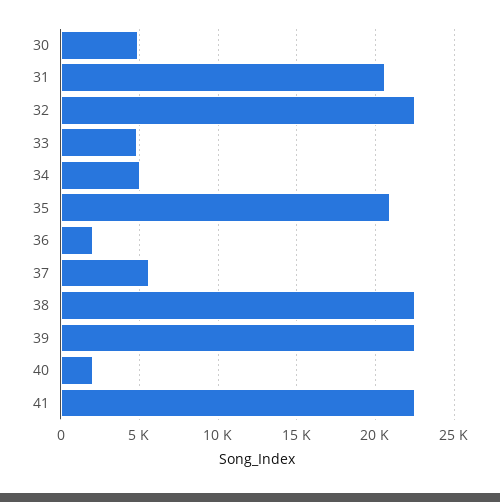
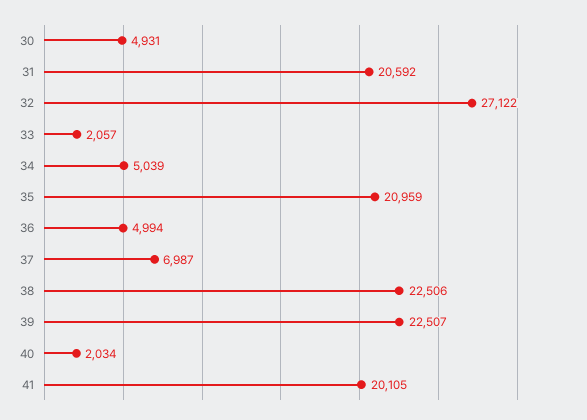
32: 22500 -> 27122
33: 5000 -> 2057
36: 2000 -> 4994
37: 5500 -> 6987
41: 22500 -> 20105

